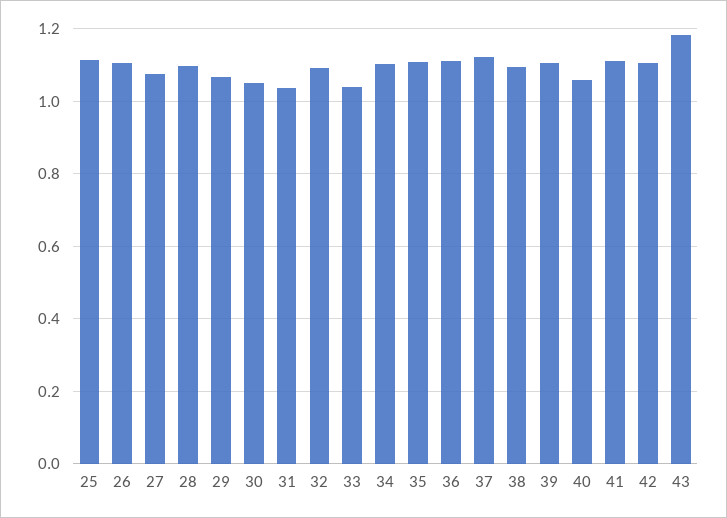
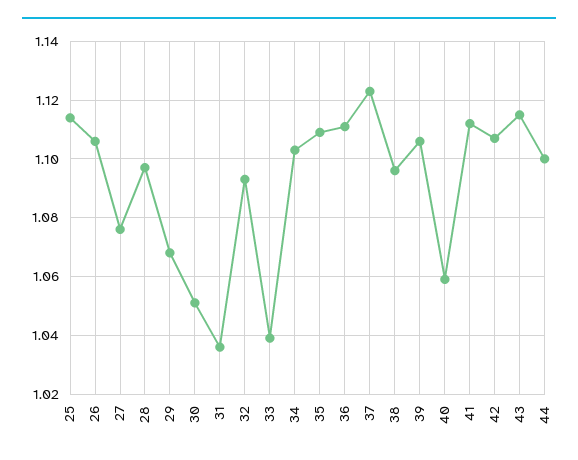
43: 1.18 -> 1.115
44: none -> 1.1

